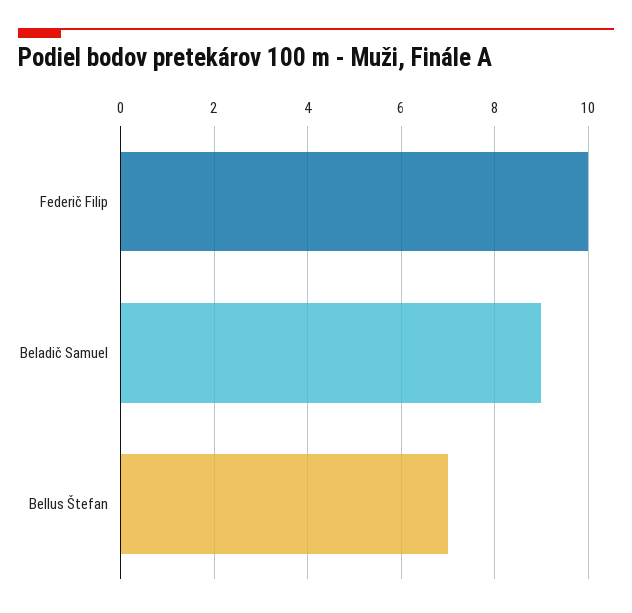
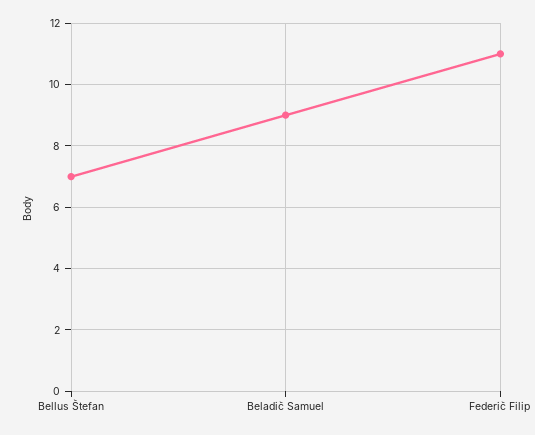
Federič Filip: 10 -> 11

